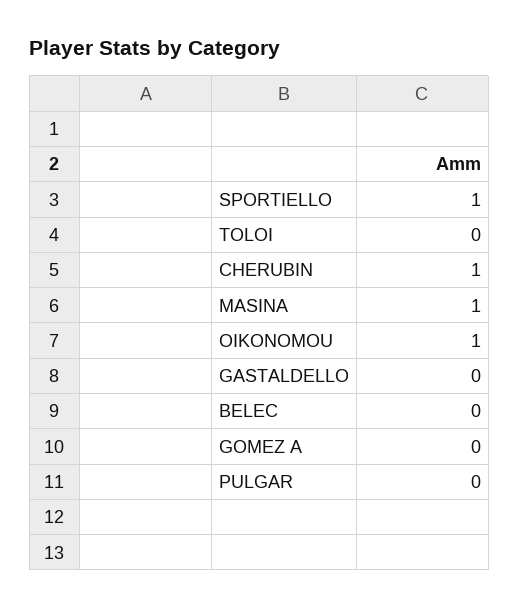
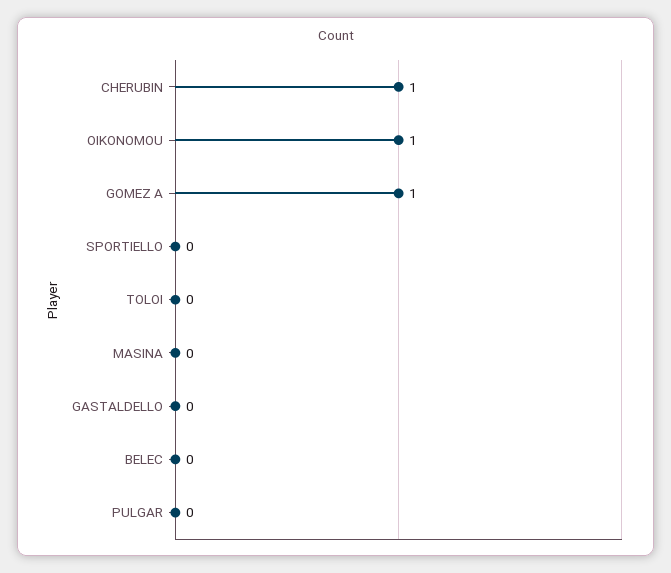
SPORTIELLO: 1 -> 0
MASINA: 1 -> 0
GOMEZ A: 0 -> 1

